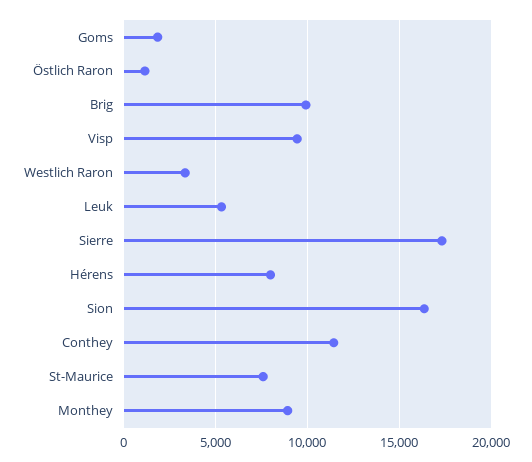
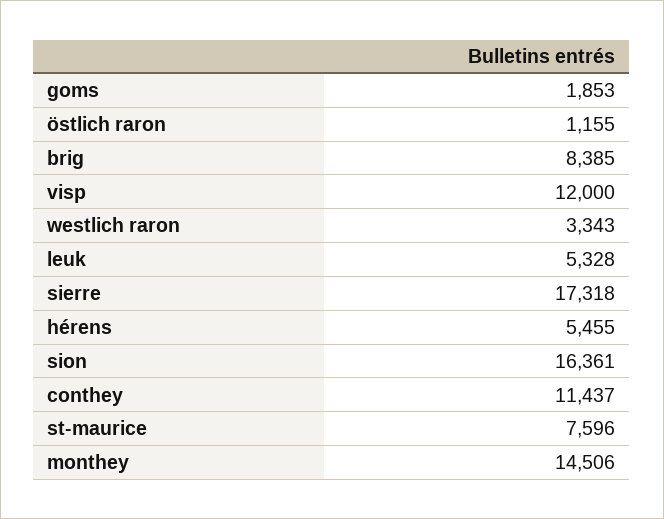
Brig: 10000 -> 8385
Visp: 9500 -> 12000
Hérens: 8000 -> 5455
Monthey: 9000 -> 14506

